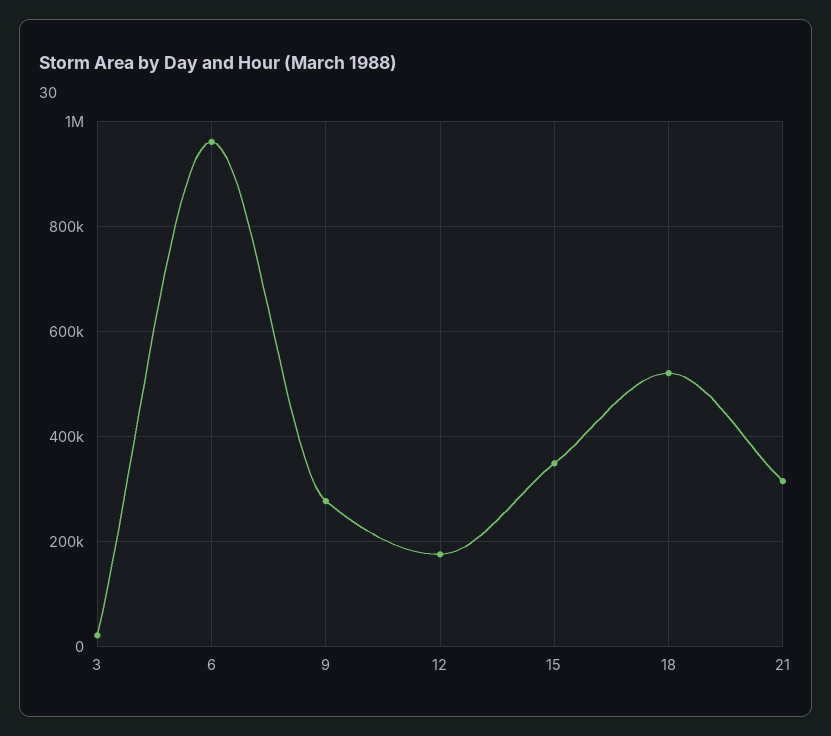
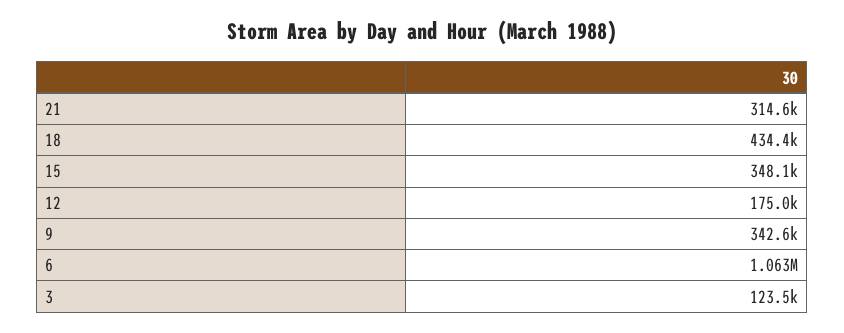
3: 20000 -> 123500
6: 960000 -> 1063000
9: 280000 -> 342600
18: 520000 -> 434400

